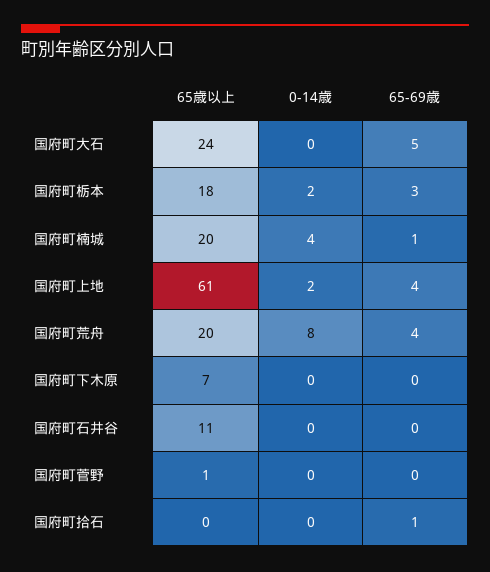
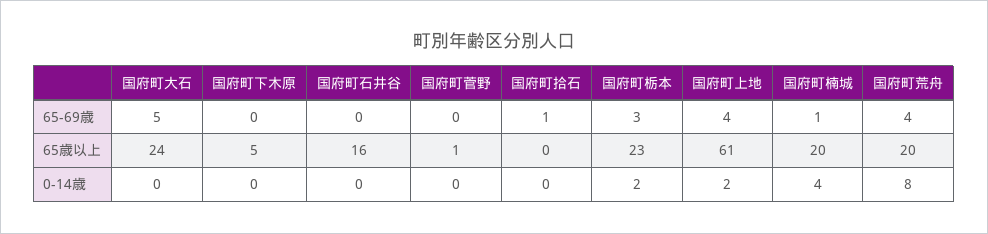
65歳以上, 国府町栃本: 18 -> 23
65歳以上, 国府町下木原: 7 -> 5
65歳以上, 国府町石井谷: 11 -> 16

